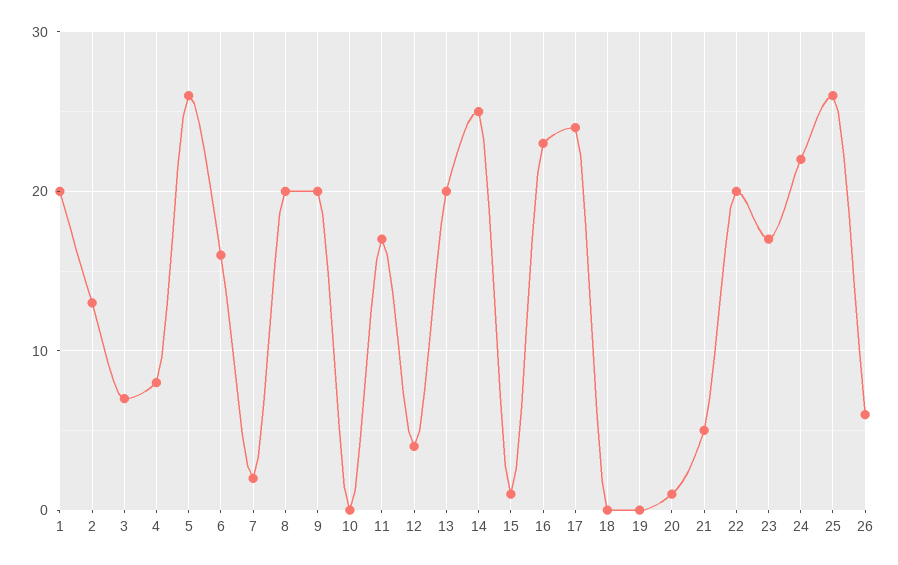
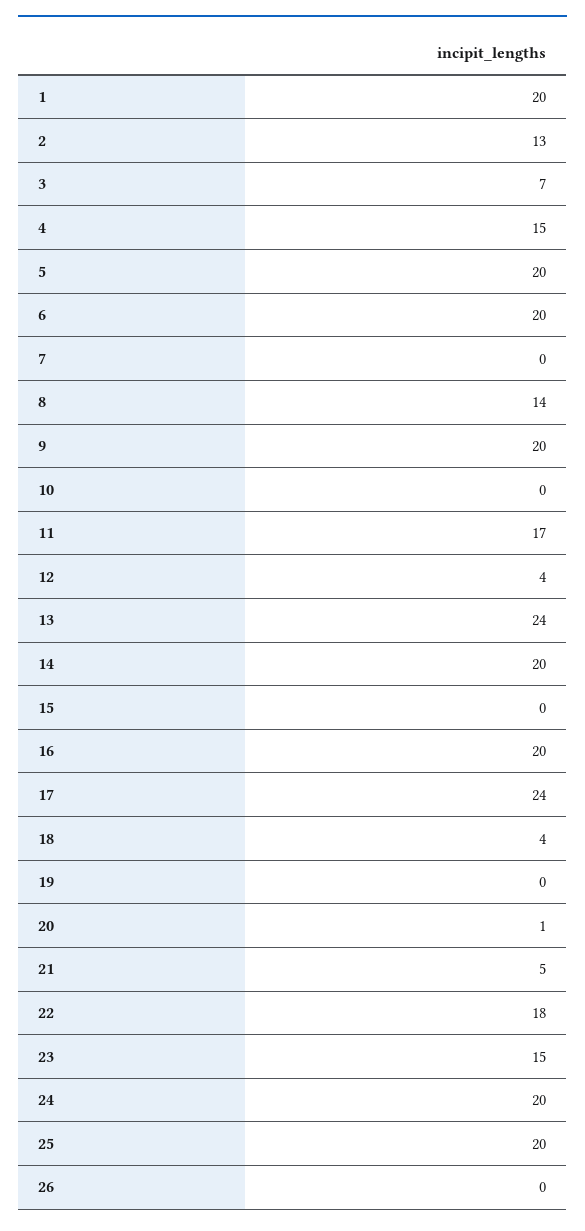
4: 8 -> 15
5: 26 -> 20
6: 16 -> 20
7: 2 -> 0
8: 20 -> 14
13: 20 -> 24
14: 25 -> 20
15: 1 -> 0
16: 23 -> 20
18: 0 -> 4
22: 20 -> 18
23: 17 -> 15
24: 22 -> 20
25: 26 -> 20
26: 6 -> 0

